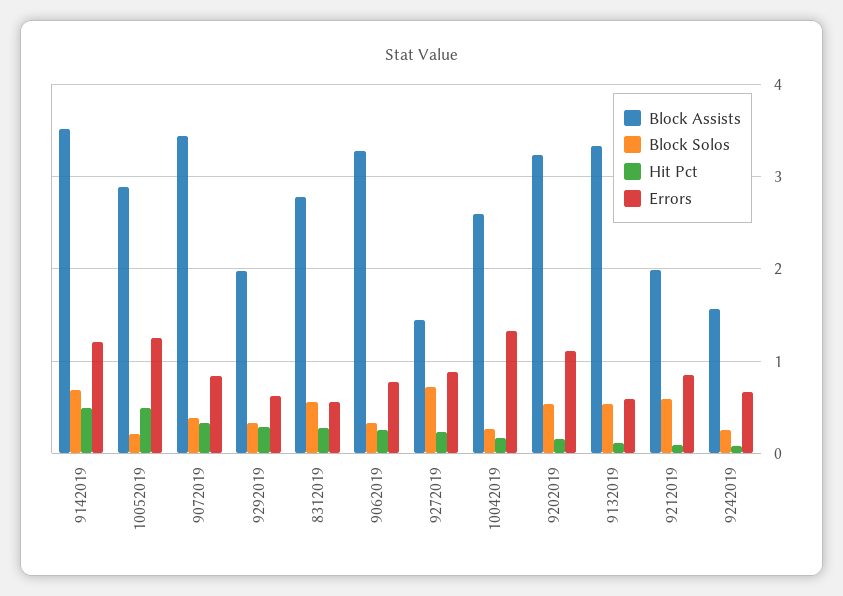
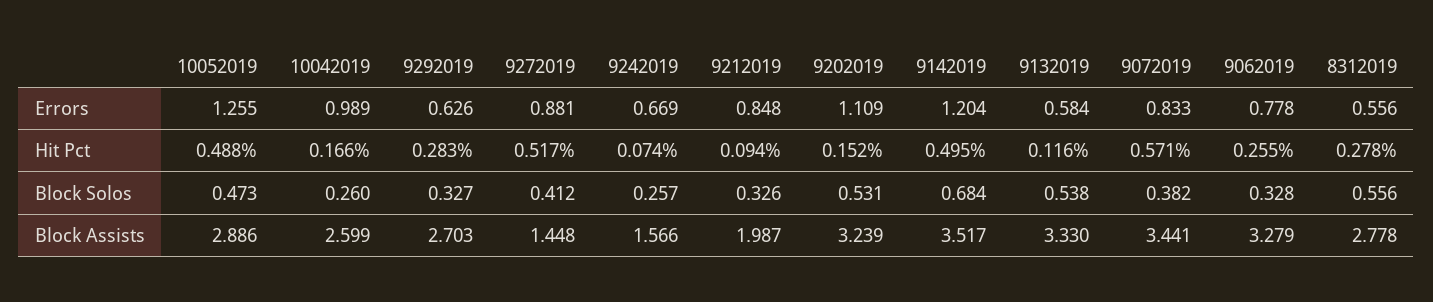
Block Solos, 10052019: 0.2 -> 0.473
Hit Pct, 9072019: 0.3 -> 0.571
Block Assists, 9292019: 2 -> 2.703
Block Solos, 9272019: 0.7 -> 0.412
Hit Pct, 9272019: 0.2 -> 0.517
Errors, 10042019: 1.3 -> 0.989
Block Solos, 9212019: 0.6 -> 0.326

